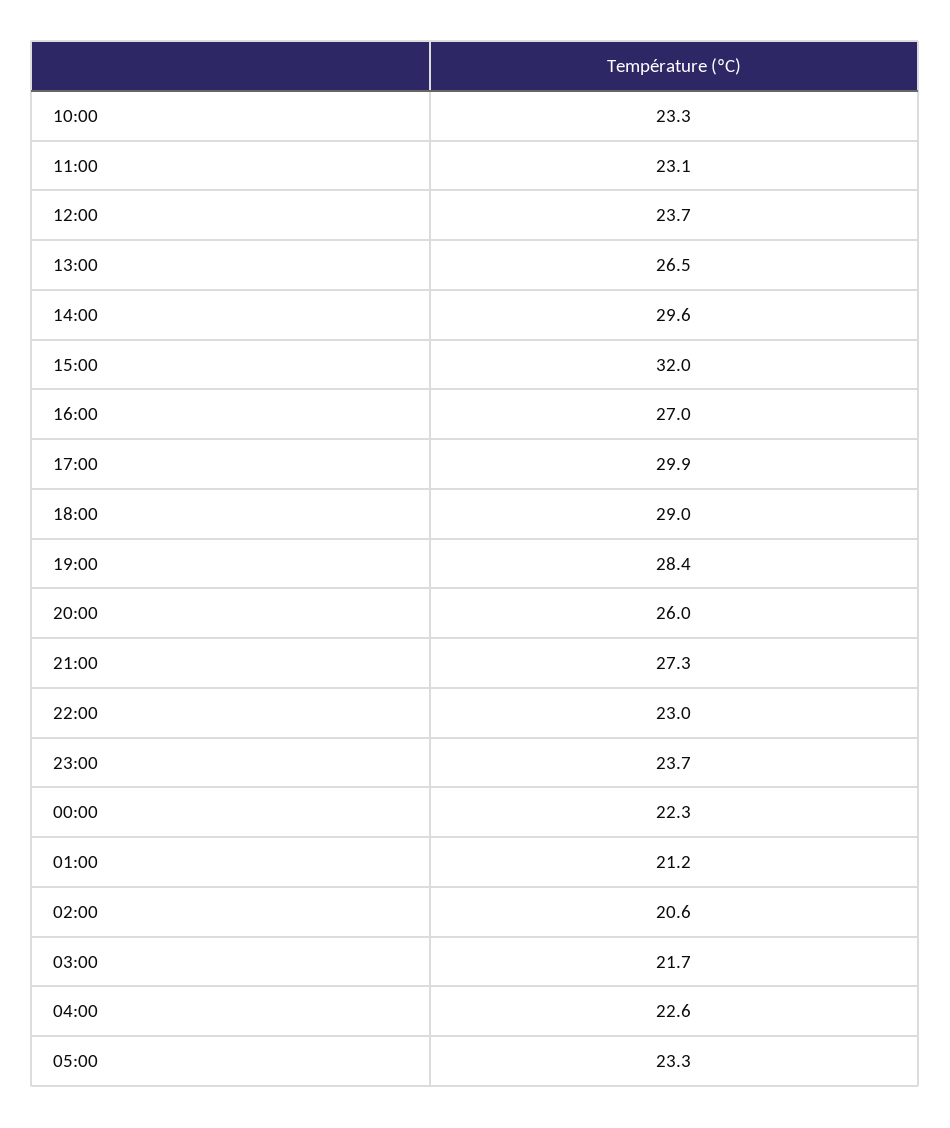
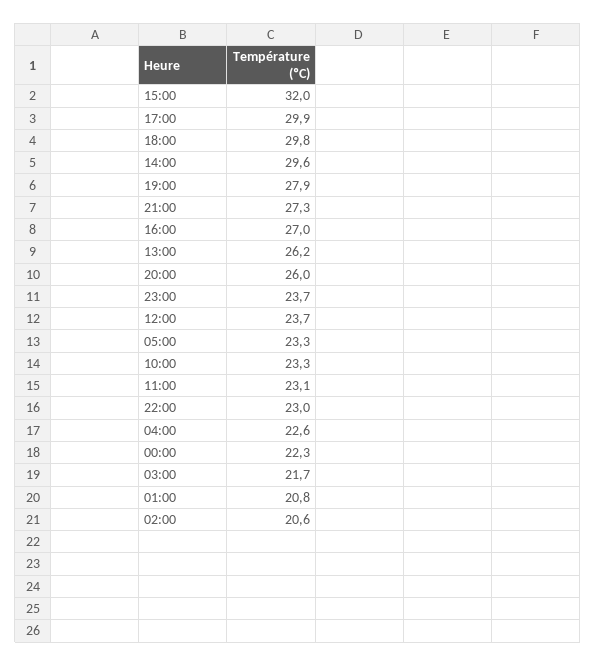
13:00: 26.5 -> 26.2
18:00: 29 -> 29.8
19:00: 28.4 -> 27.9
01:00: 21.2 -> 20.8

